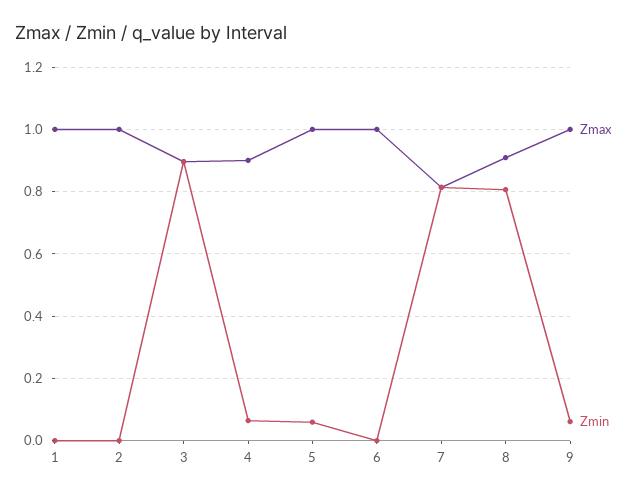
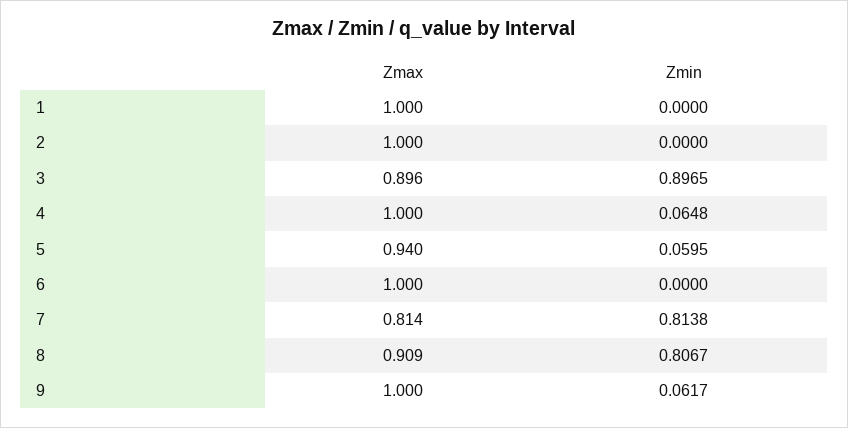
Zmax, 4: 0.9 -> 1
Zmax, 5: 1 -> 0.94

